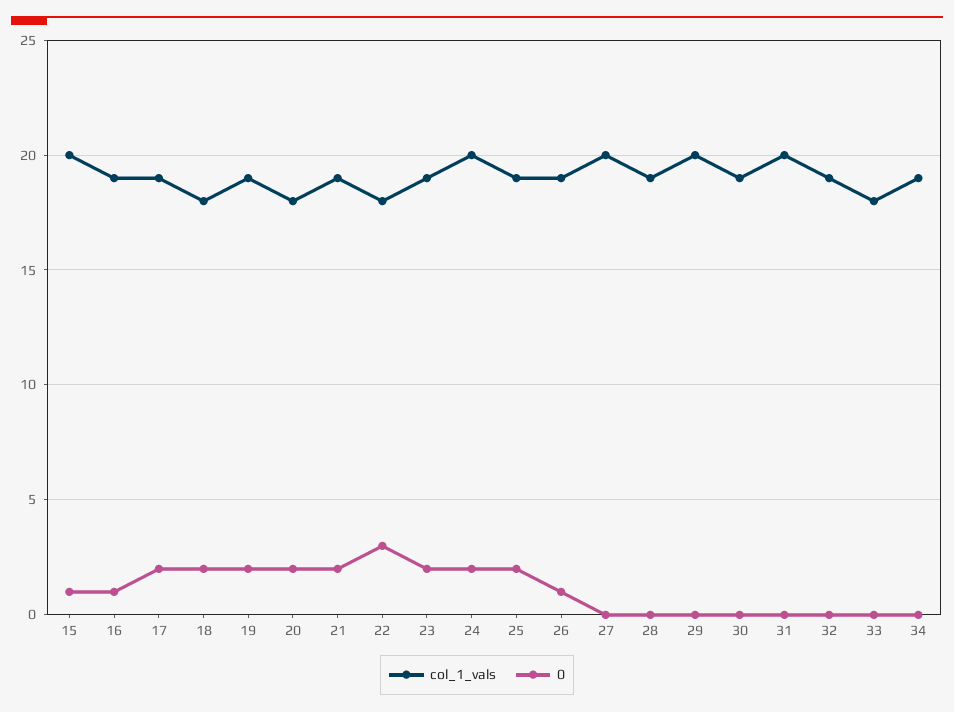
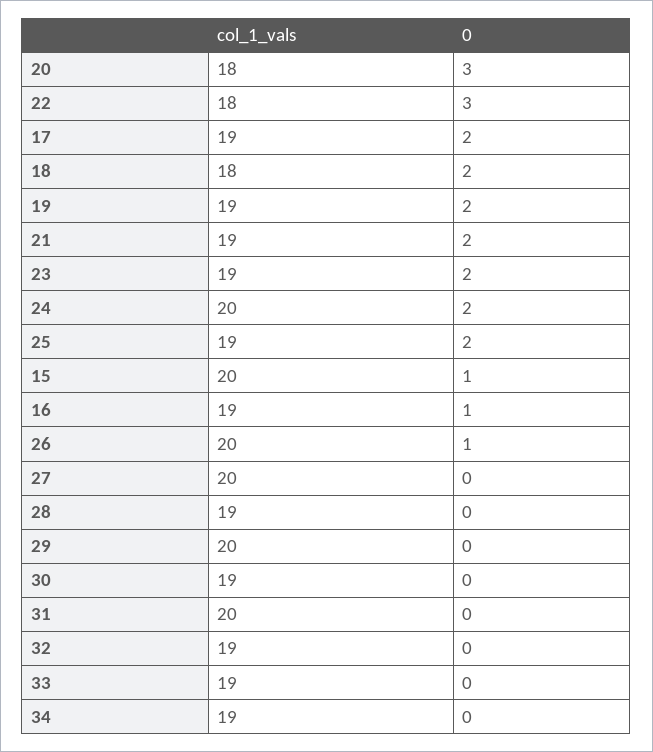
0, 20: 2 -> 3
col_1_vals, 26: 19 -> 20
col_1_vals, 33: 18 -> 19

